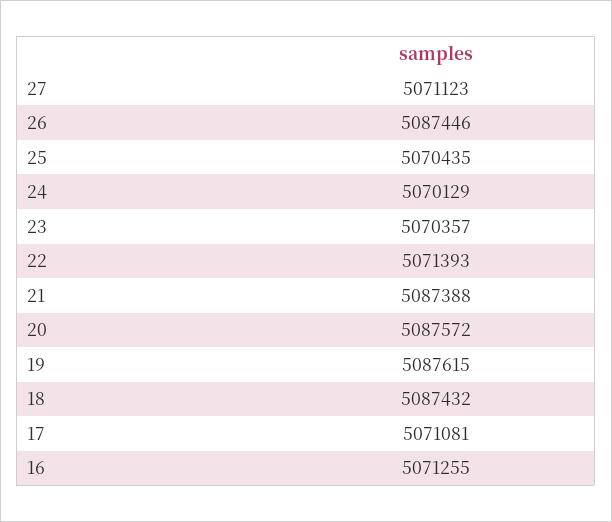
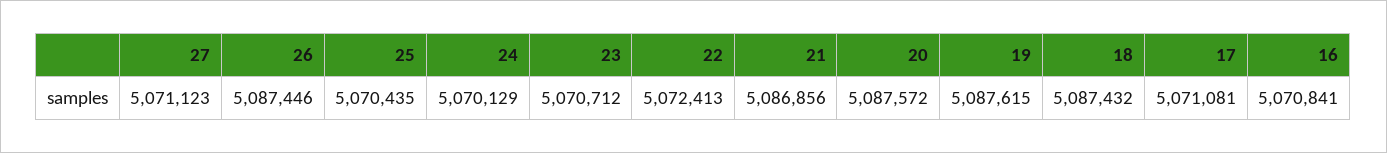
23: 5070357 -> 5070712
22: 5071393 -> 5072413
21: 5087388 -> 5086856
16: 5071255 -> 5070841

